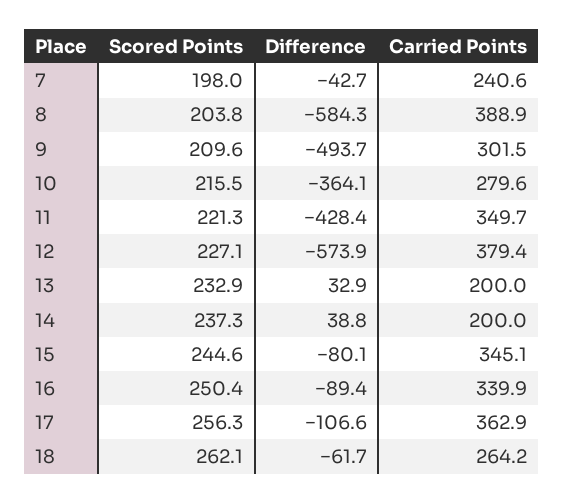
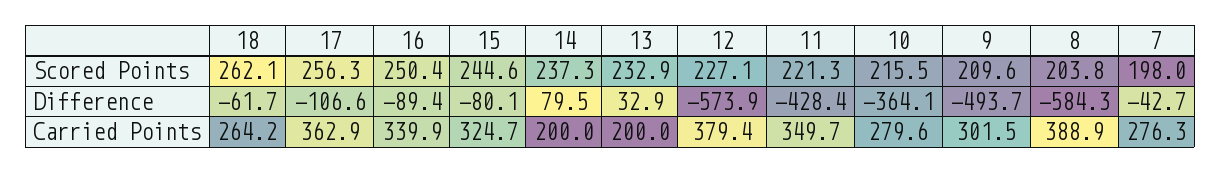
Carried Points, 7: 240.6 -> 276.3
Difference, 14: 38.8 -> 79.5
Carried Points, 15: 345.1 -> 324.7

